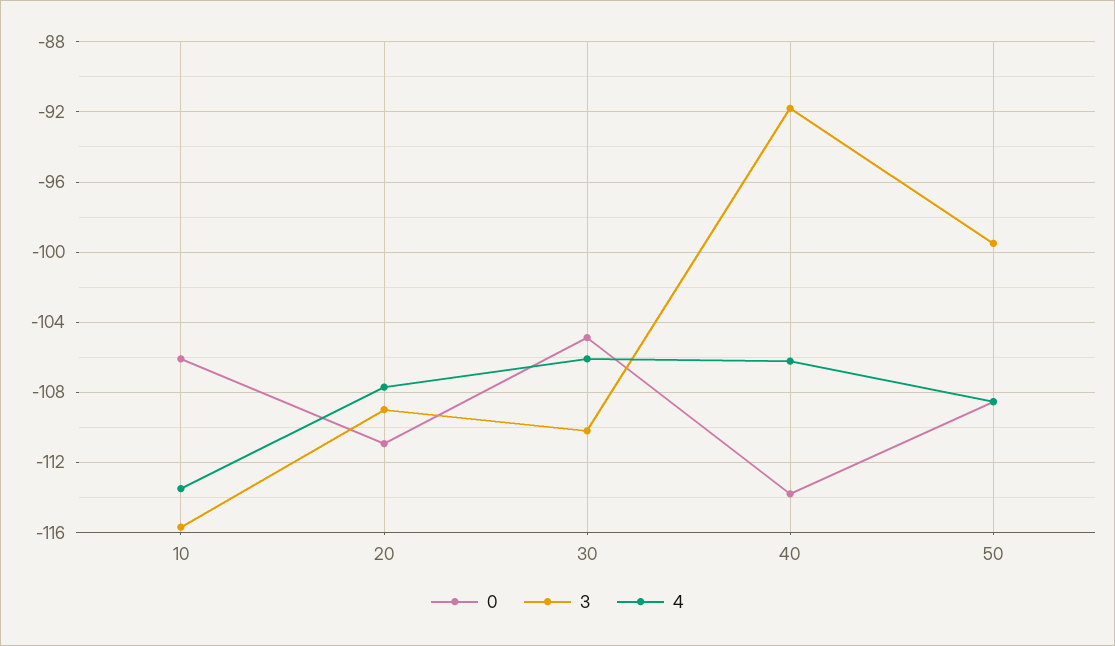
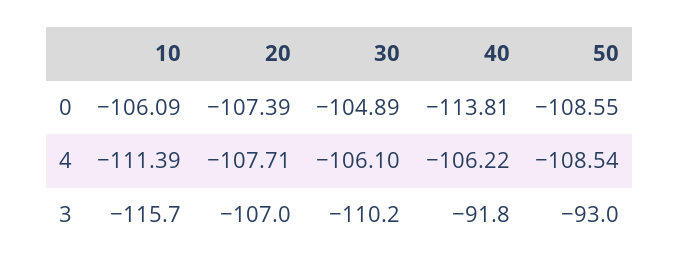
4, 10: -113.5 -> -111.39
0, 20: -111 -> -107.39
3, 20: -109 -> -107
3, 50: -99.5 -> -93

